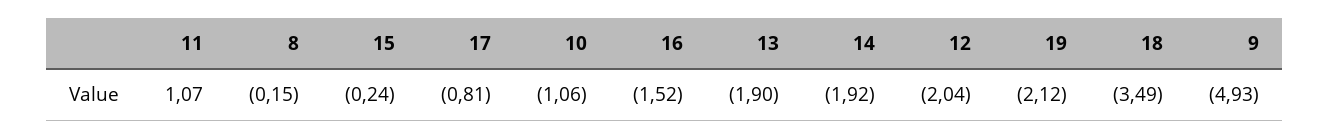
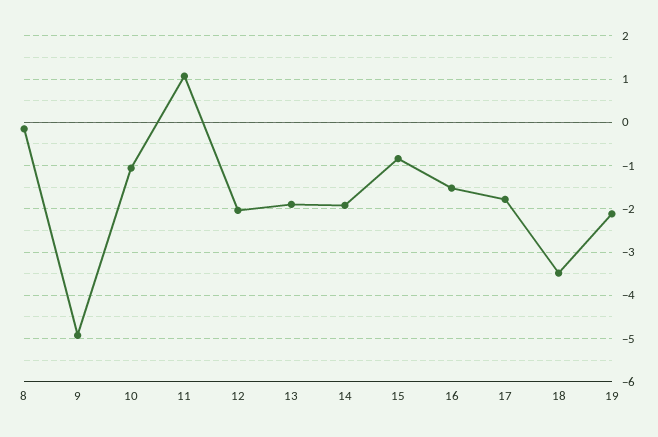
15: -0.24 -> -0.8
17: -0.81 -> -1.8

